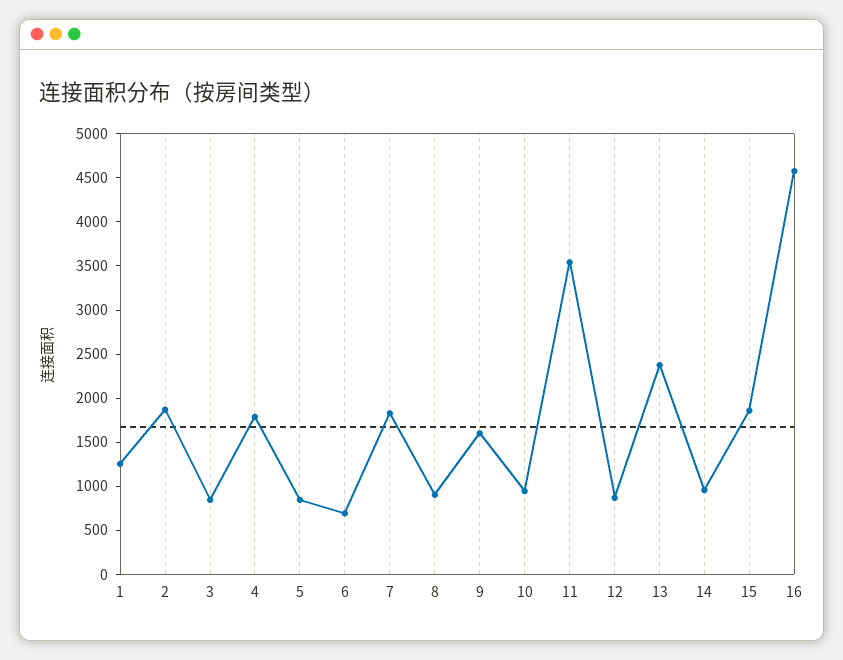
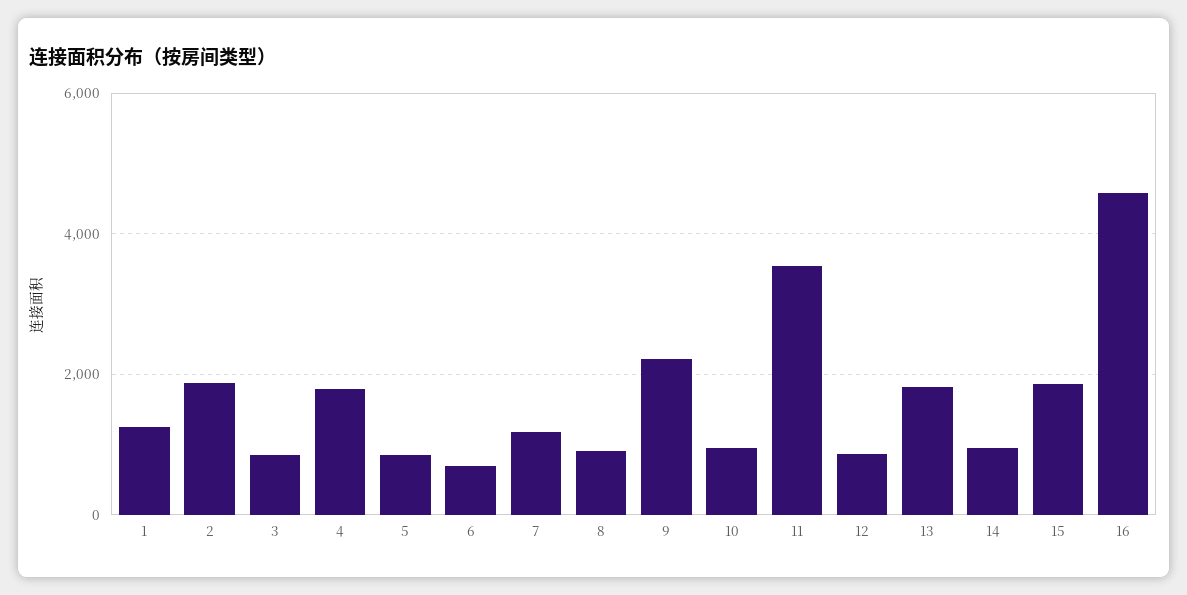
7: 1800 -> 1200
9: 1600 -> 2200
13: 2400 -> 1800

